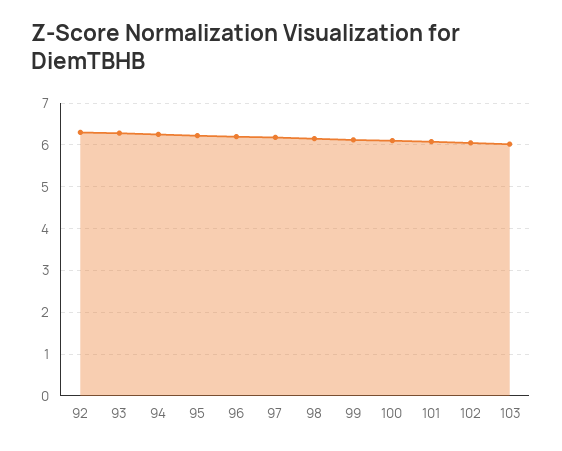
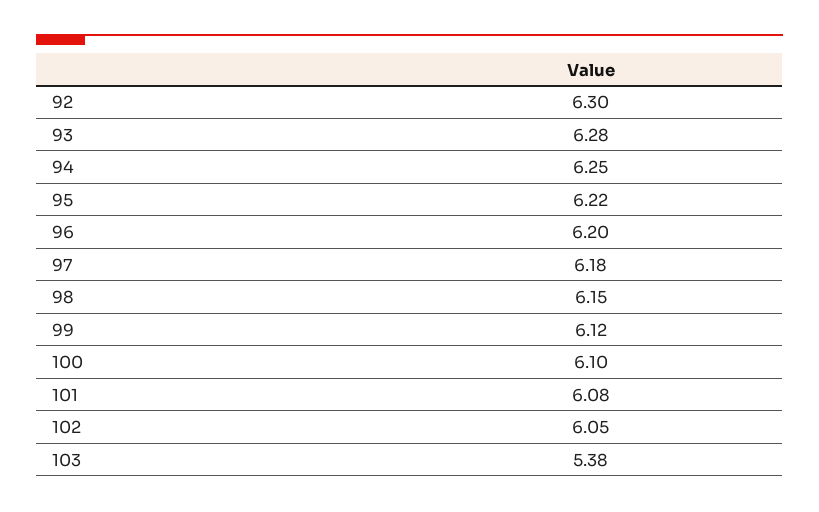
103: 6 -> 5.38

